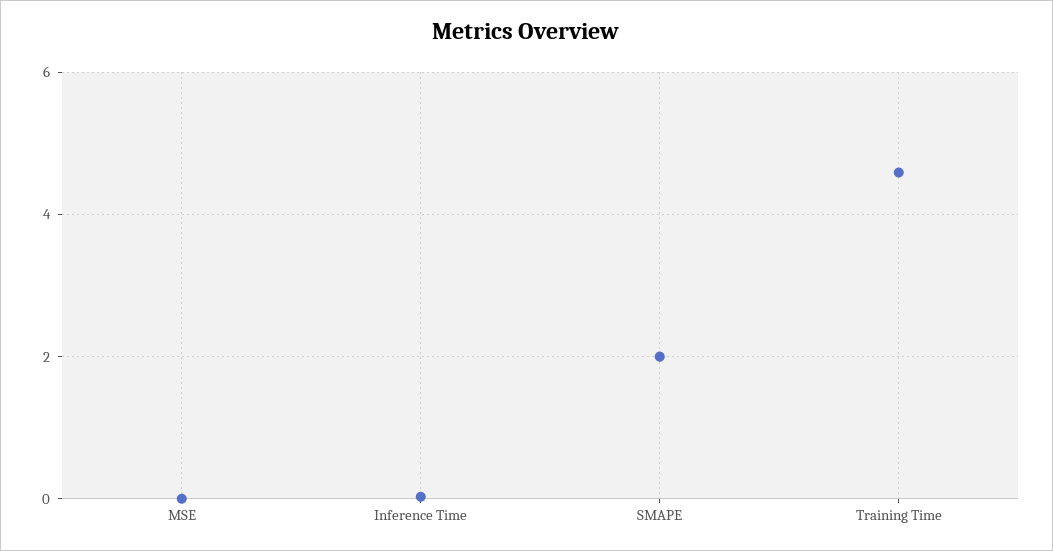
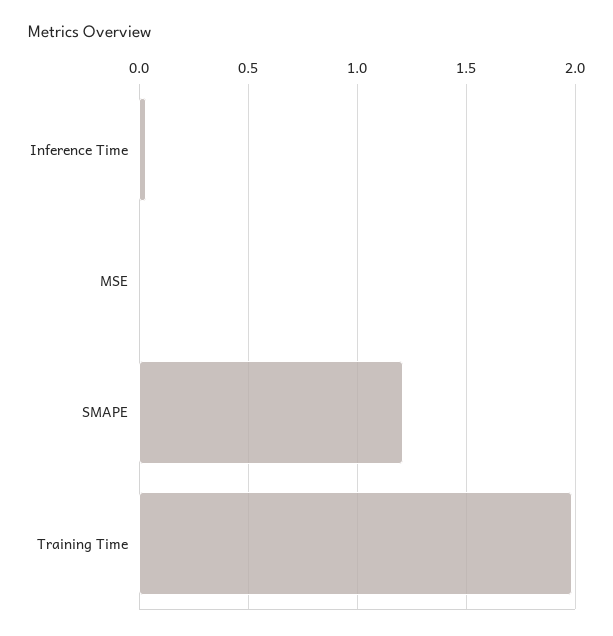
SMAPE: 2 -> 1.2
Training Time: 4.6 -> 2

